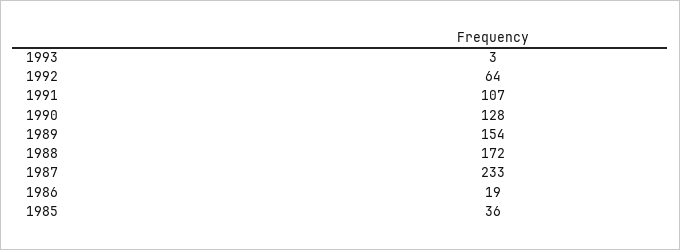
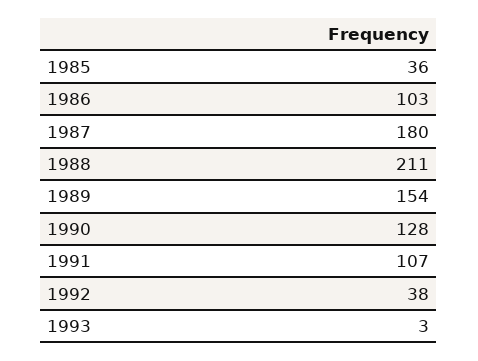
1992: 64 -> 38
1988: 172 -> 211
1987: 233 -> 180
1986: 19 -> 103

